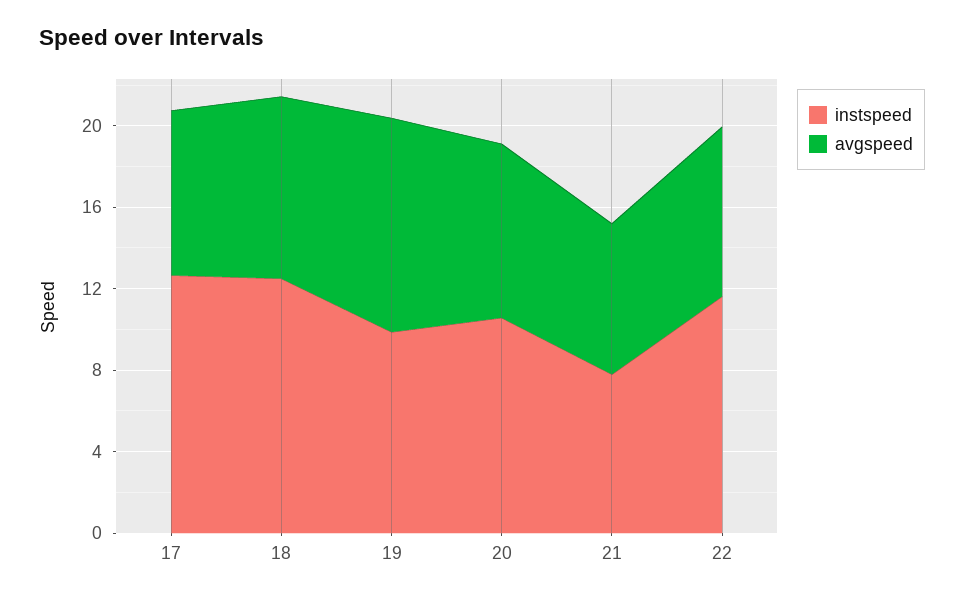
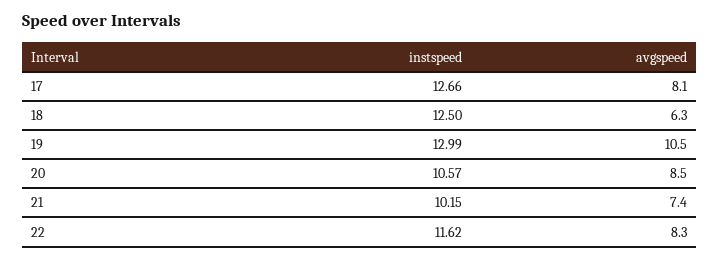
avgspeed, 18: 9 -> 6.3
instspeed, 19: 10 -> 12.99
instspeed, 21: 8 -> 10.15

